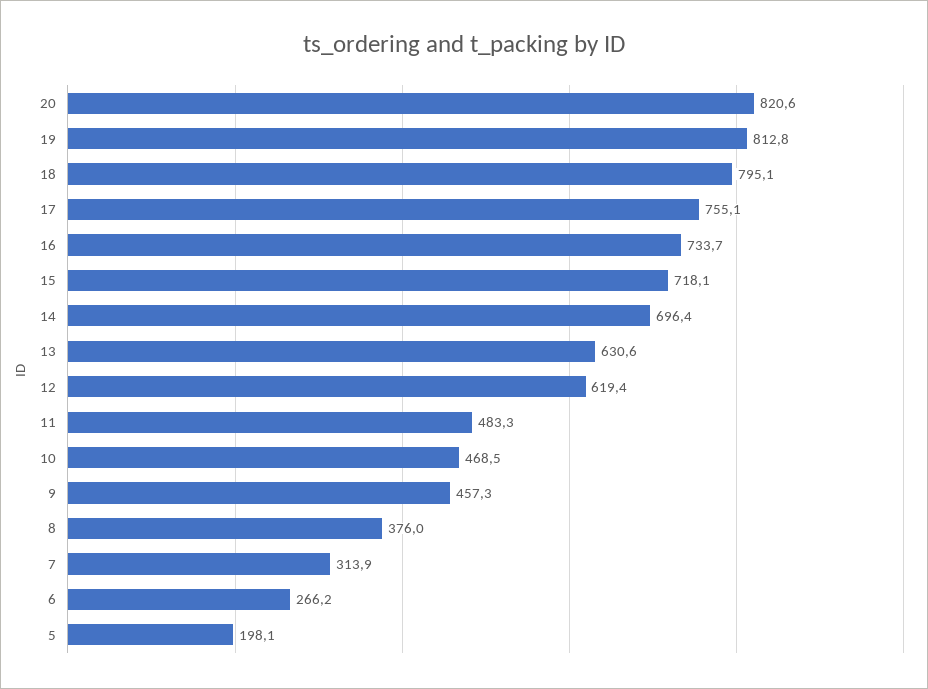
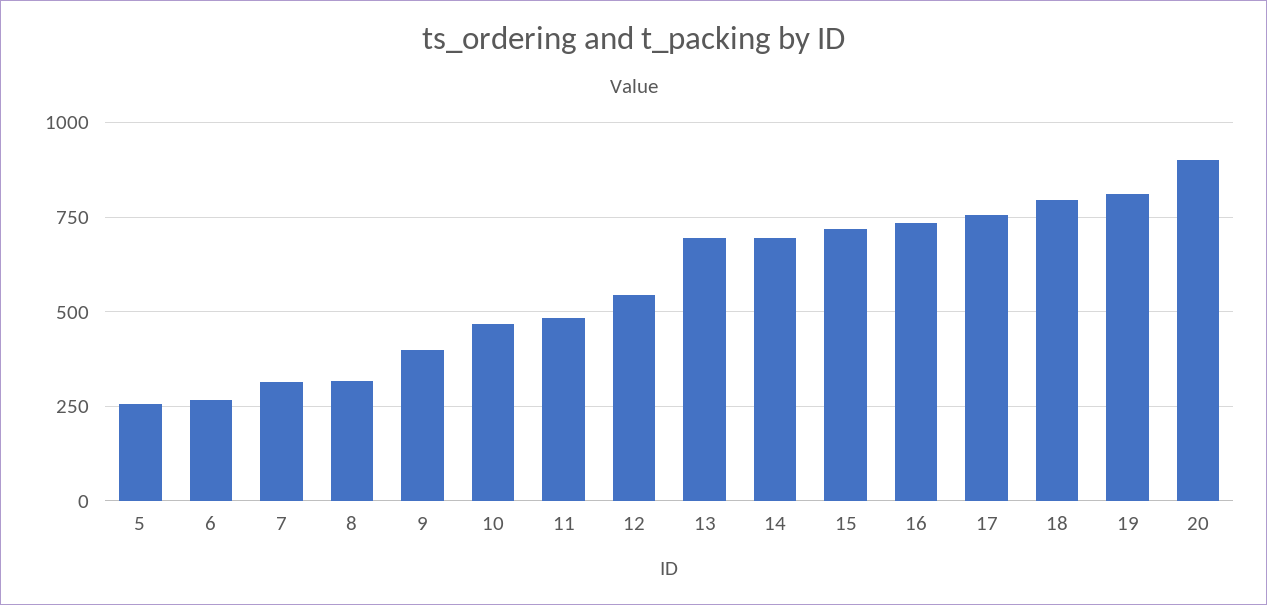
20: 820.6 -> 900
13: 630.6 -> 700
12: 619.4 -> 550
9: 457.3 -> 400
8: 376 -> 325
5: 198.1 -> 250

